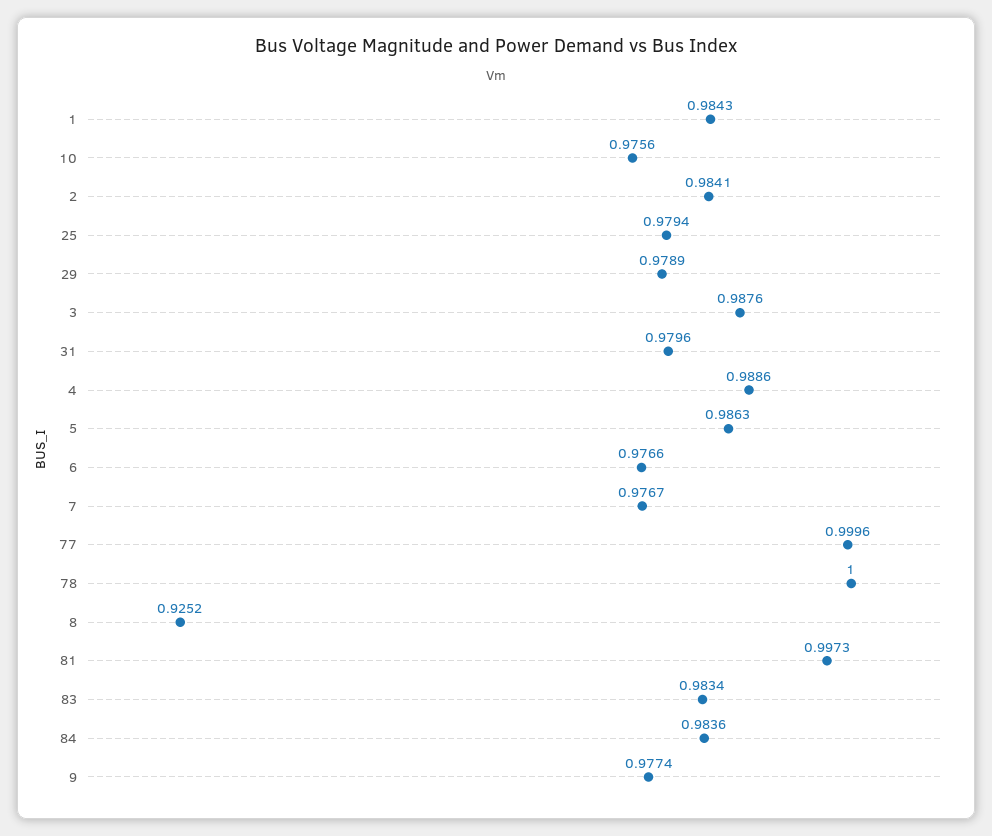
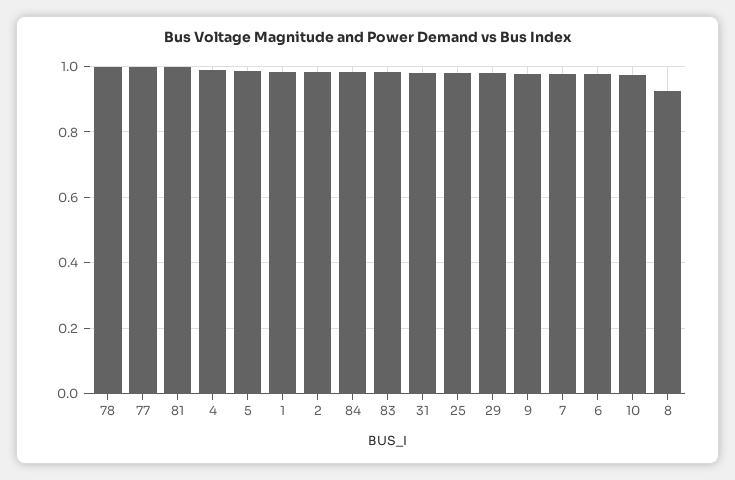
3: 0.9876 -> none

